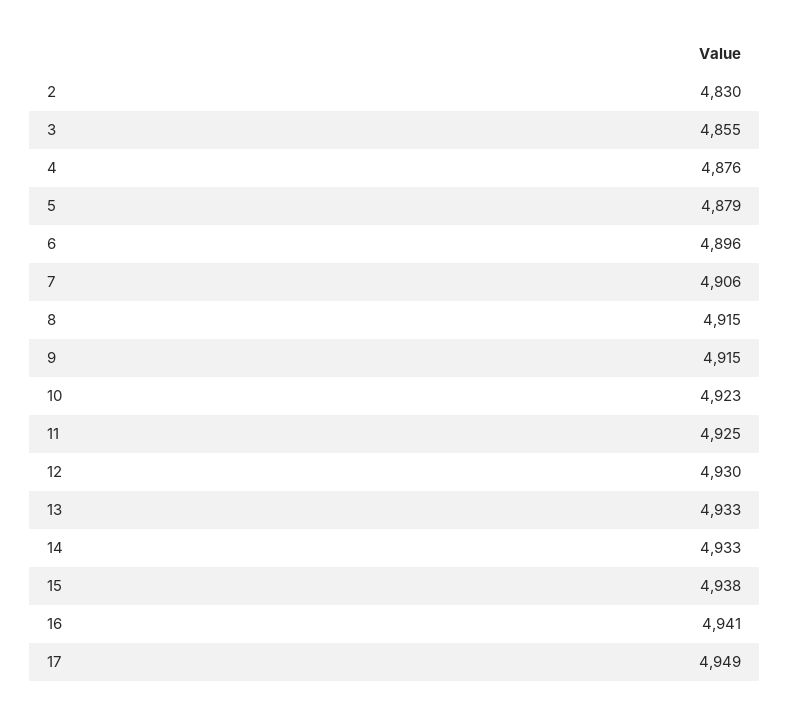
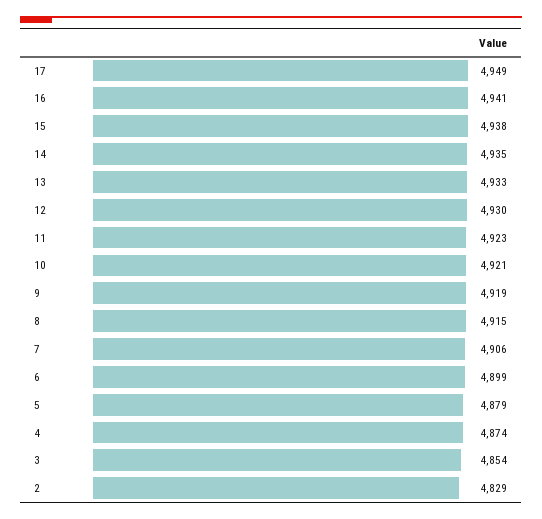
2: 4830 -> 4829
3: 4855 -> 4854
4: 4876 -> 4874
6: 4896 -> 4899
9: 4915 -> 4919
10: 4923 -> 4921
11: 4925 -> 4923
14: 4933 -> 4935

